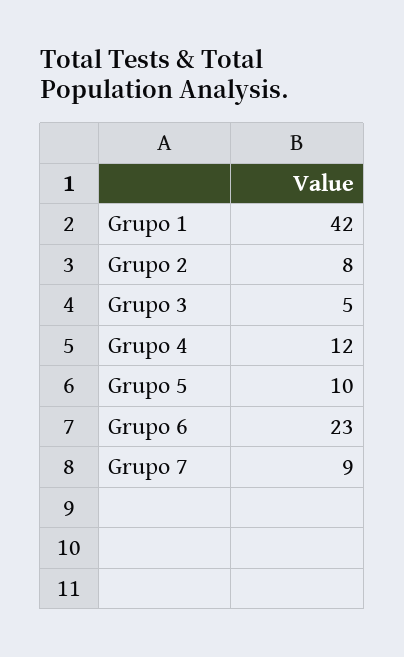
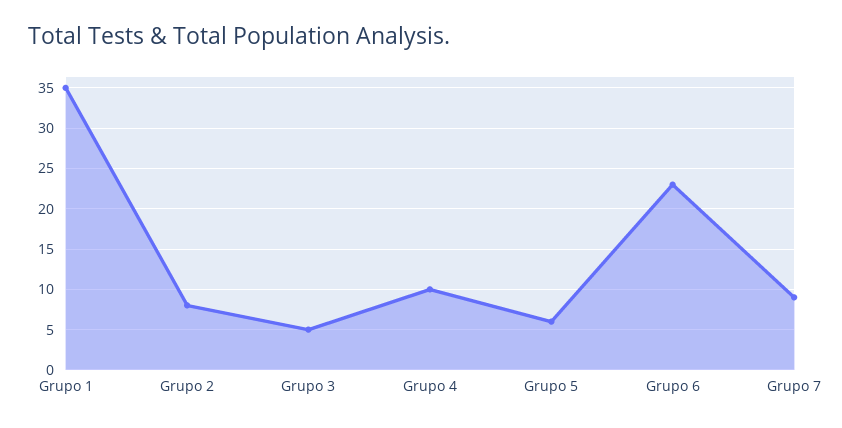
Grupo 1: 42 -> 35
Grupo 4: 12 -> 10
Grupo 5: 10 -> 6

